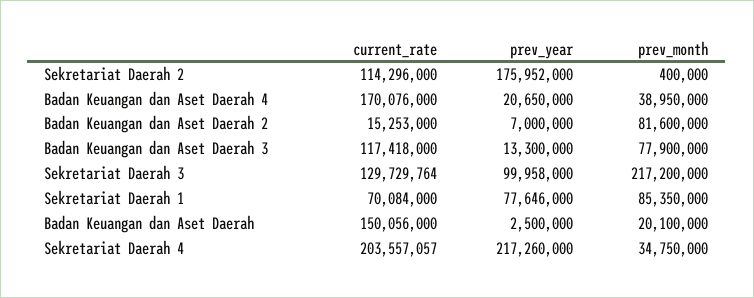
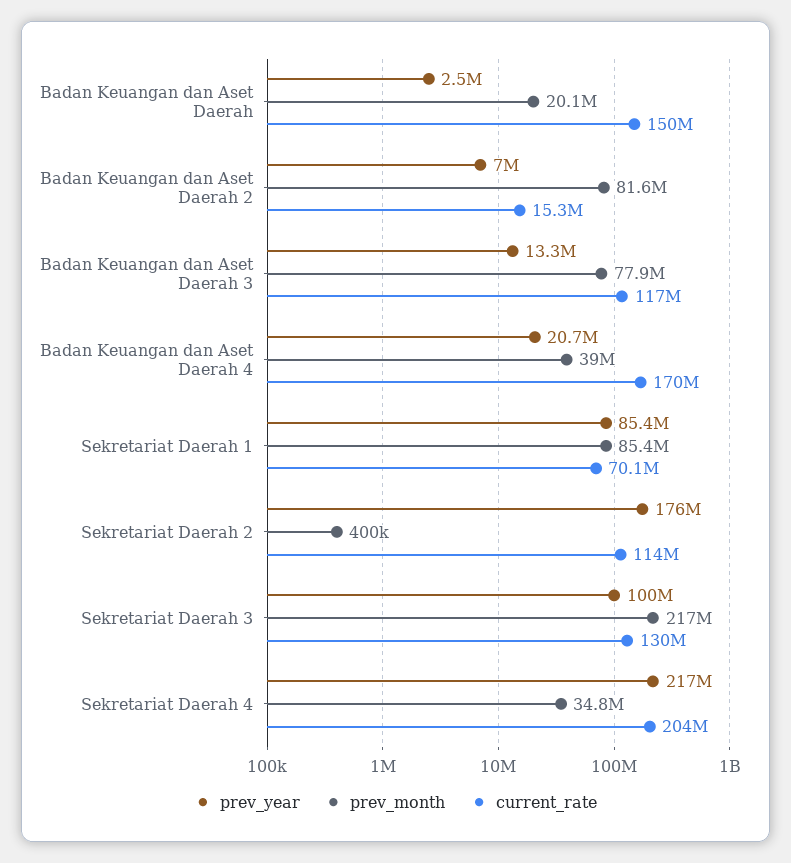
prev_year, Sekretariat Daerah 1: 77646000 -> 85400000

